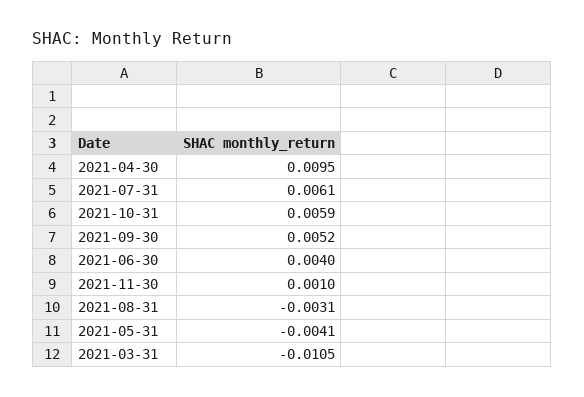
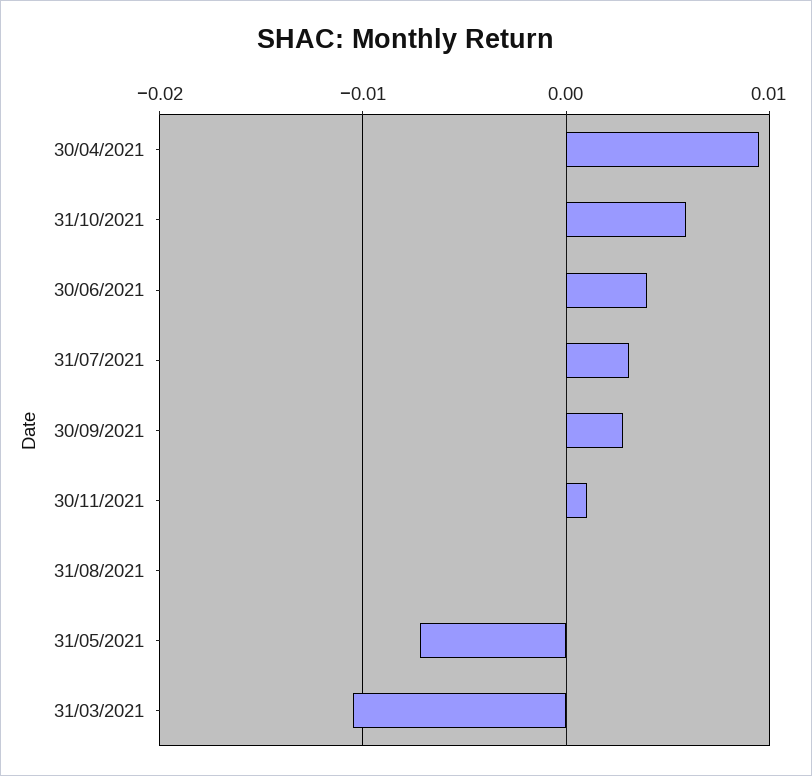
2021-07-31: 0.0061 -> 0.003
2021-09-30: 0.0052 -> 0.003
2021-08-31: -0.0031 -> 0
2021-05-31: -0.0041 -> -0.007

